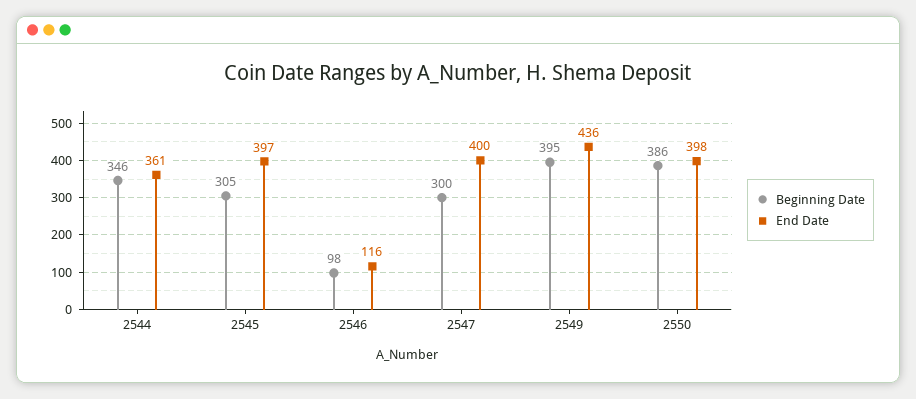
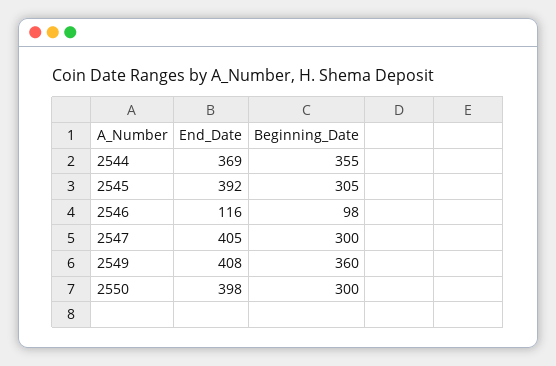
Beginning Date, 2544: 346 -> 355
End Date, 2544: 361 -> 369
End Date, 2545: 397 -> 392
End Date, 2547: 400 -> 405
Beginning Date, 2549: 395 -> 360
End Date, 2549: 436 -> 408
Beginning Date, 2550: 386 -> 300

